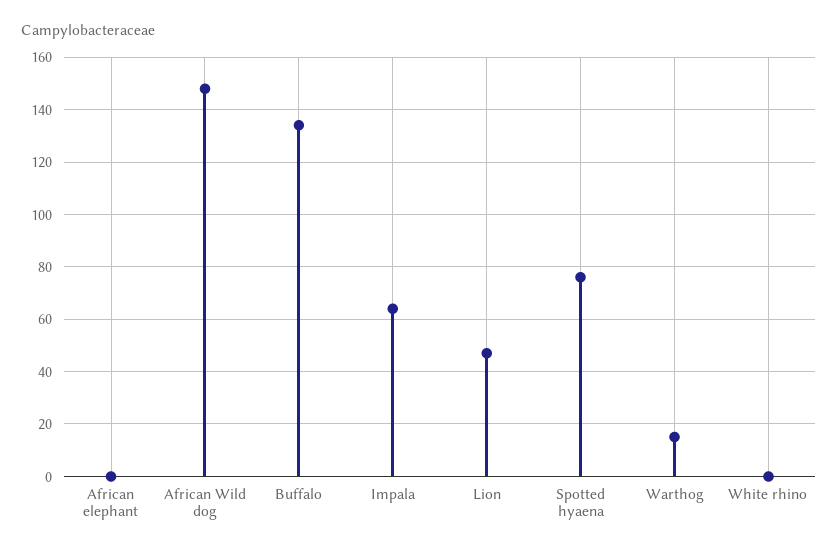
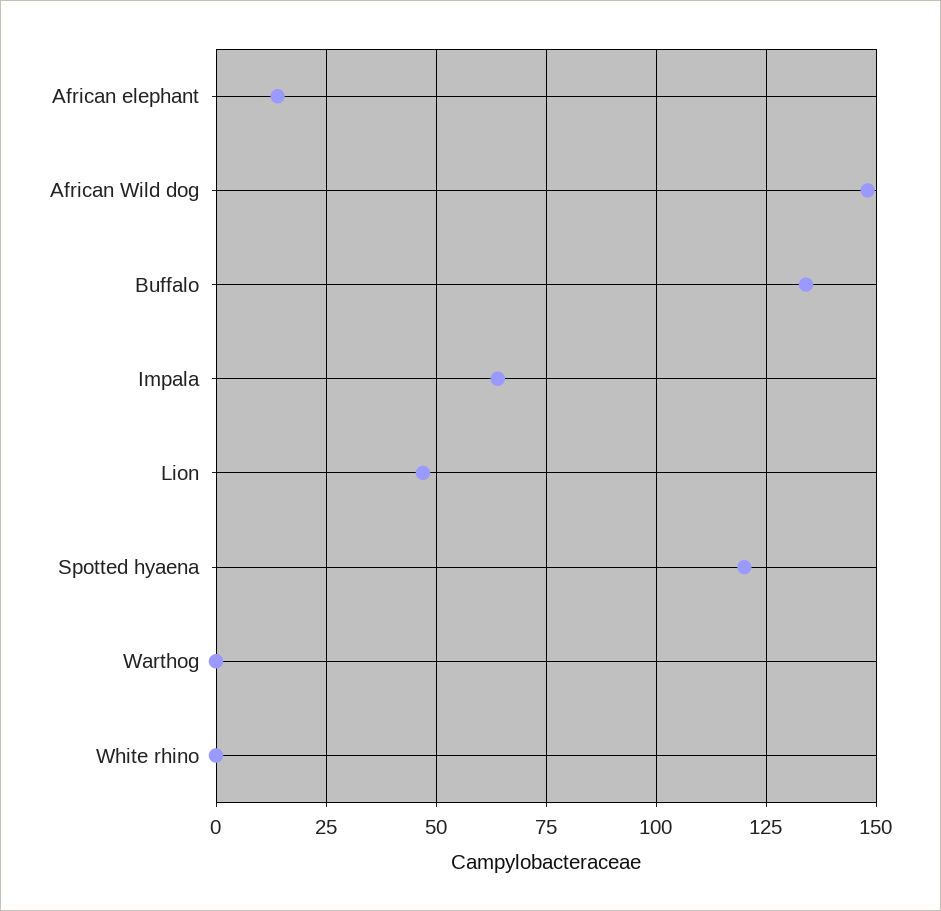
African elephant: 0 -> 15
Spotted hyaena: 75 -> 120
Warthog: 15 -> 0

